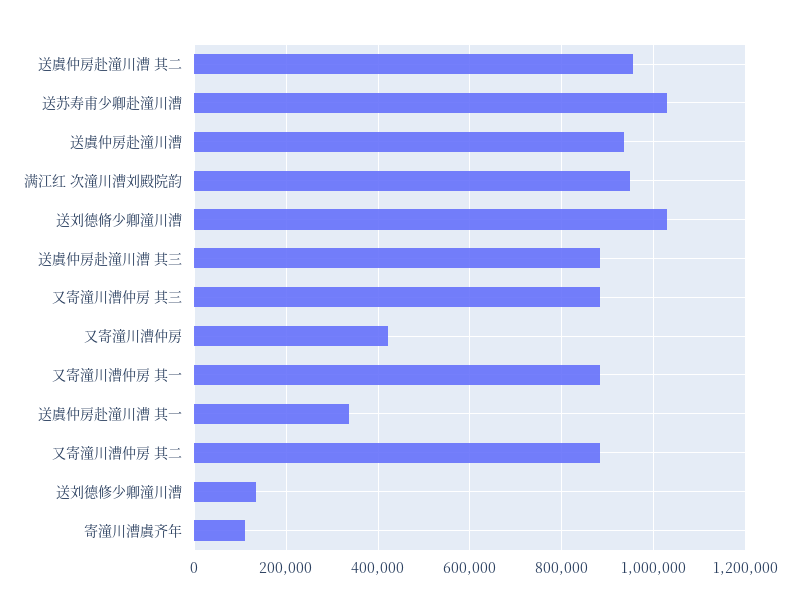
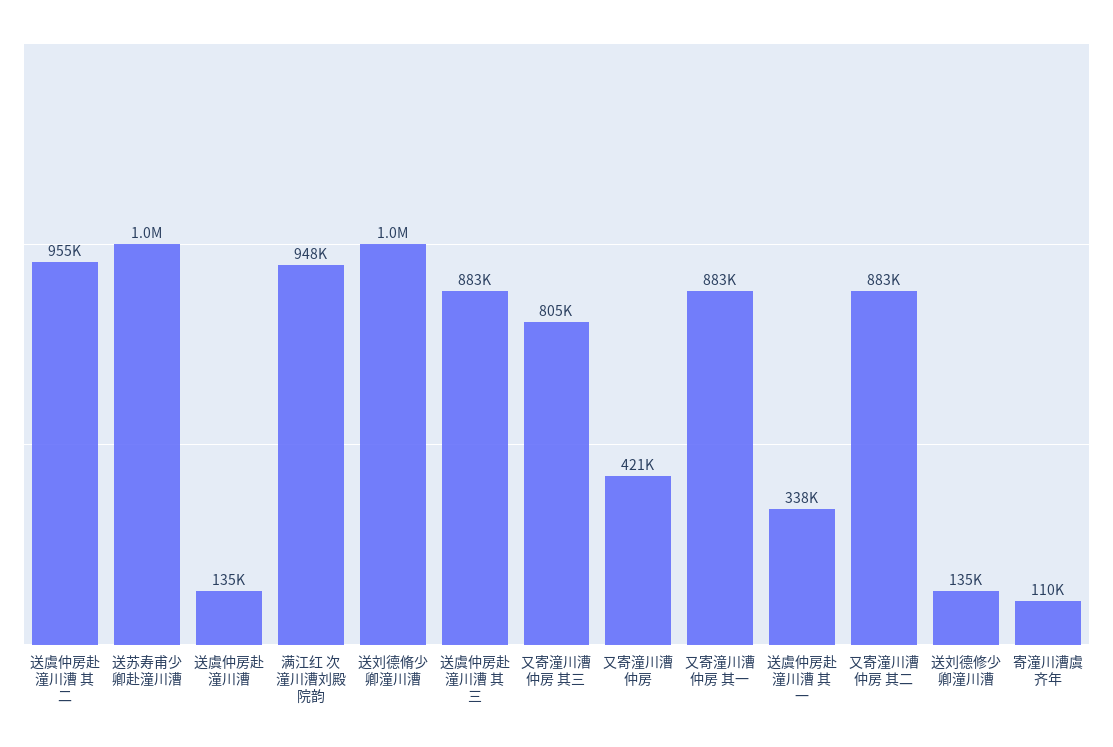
送虞仲房赴潼川漕: 940000 -> 135000
又寄潼川漕仲房 其三: 880000 -> 805000

